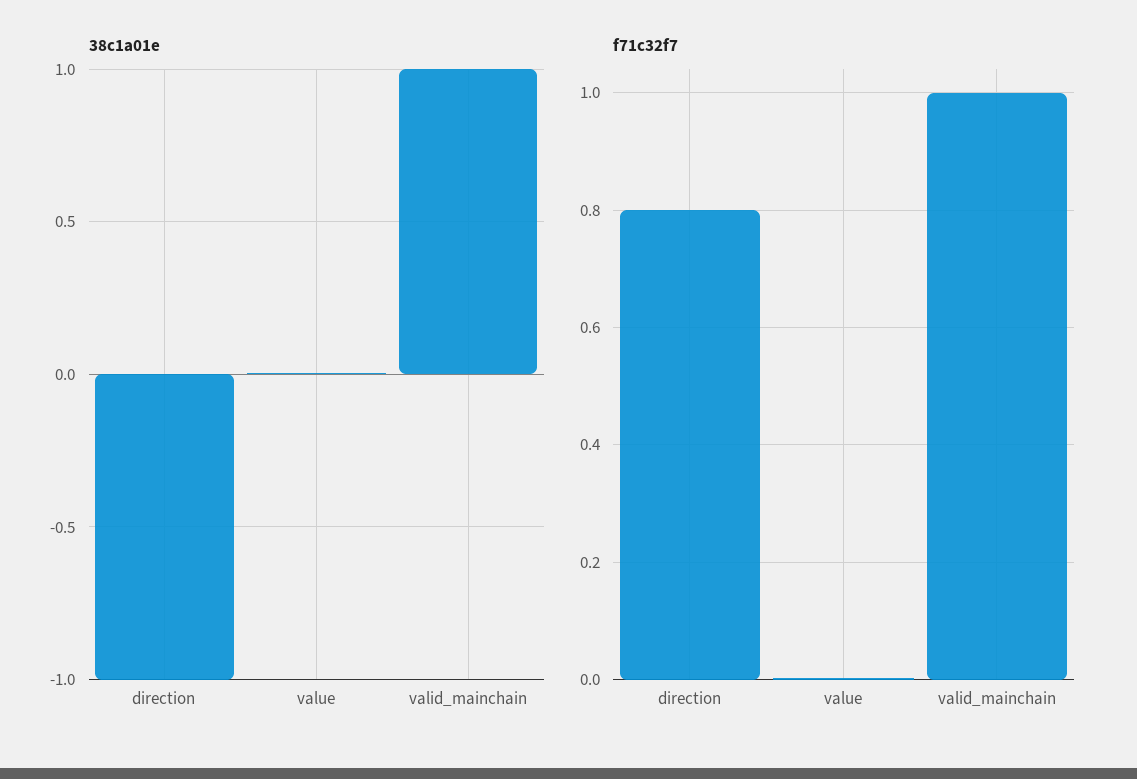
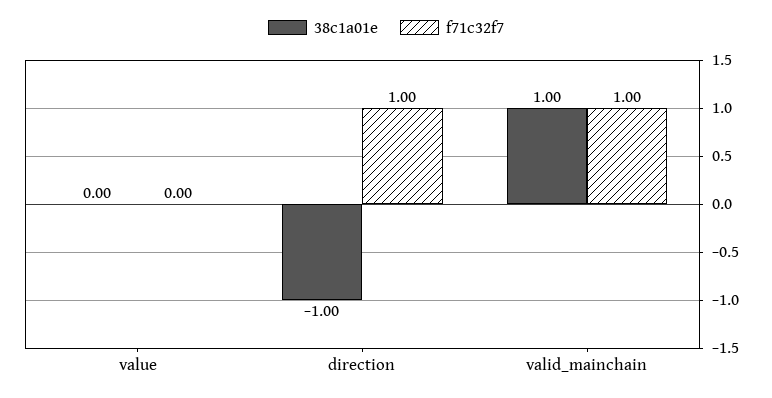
f71c32f7, direction: 0.8 -> 1

